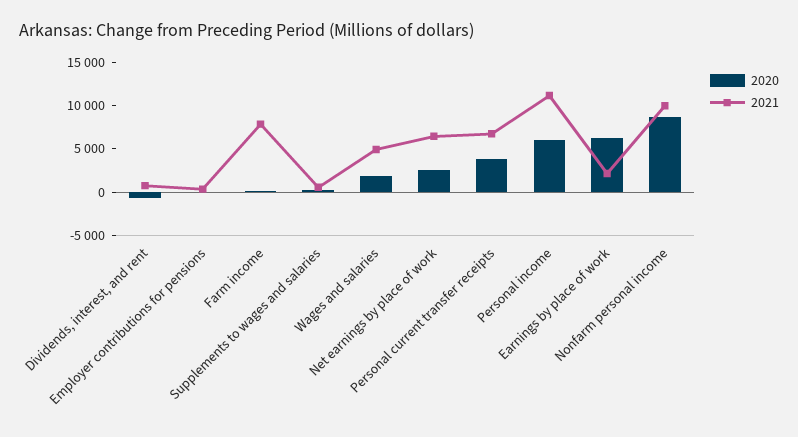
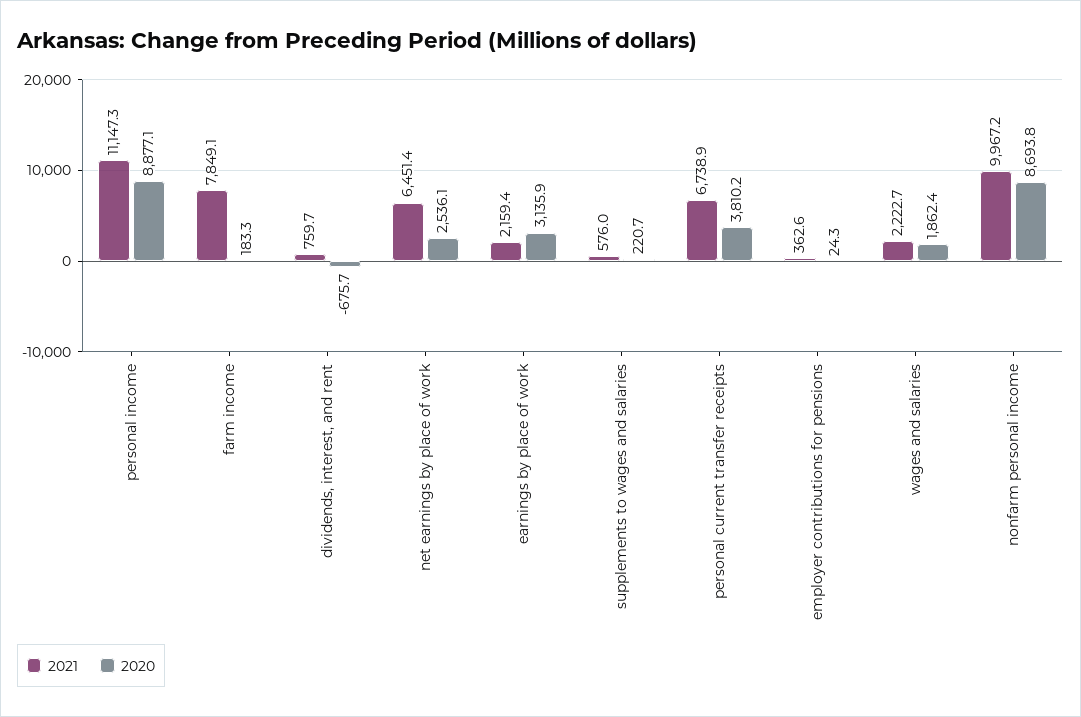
2021, Wages and salaries: 5000 -> 2222.7
2020, Personal income: 6000 -> 8877.1
2020, Earnings by place of work: 6000 -> 3135.9

